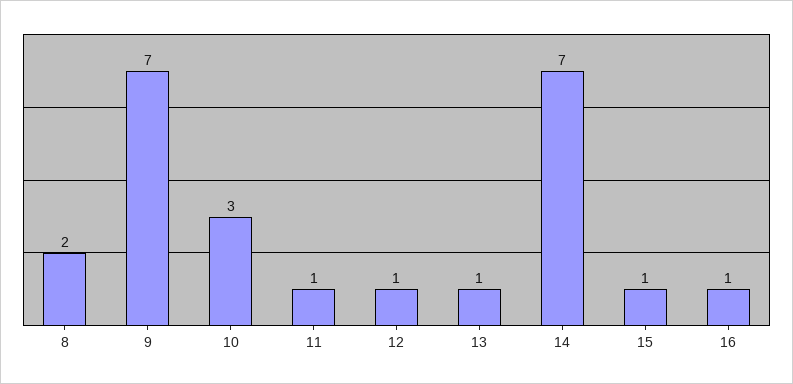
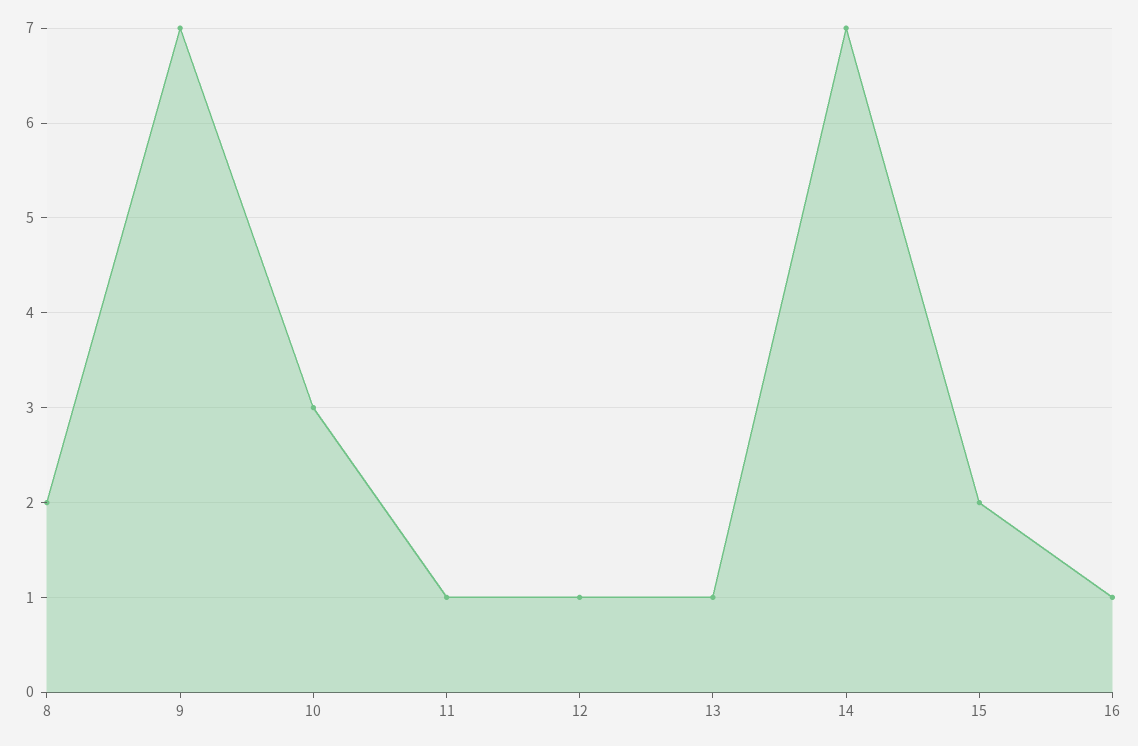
15: 1 -> 2

